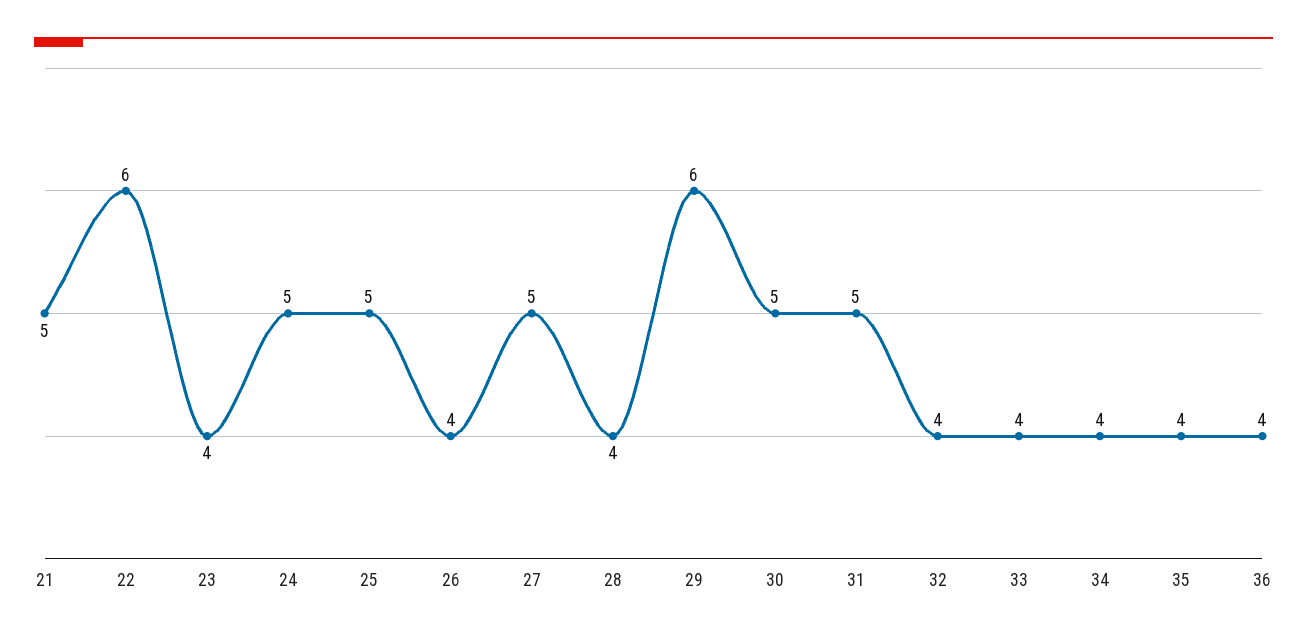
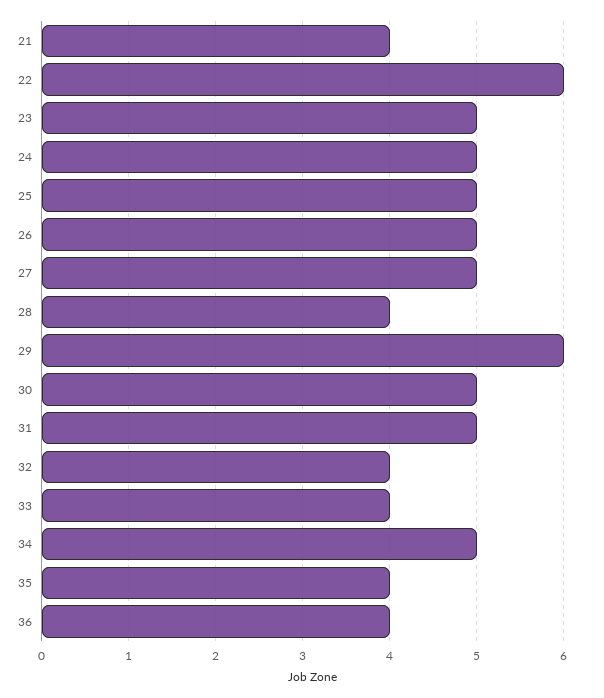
21: 5 -> 4
23: 4 -> 5
26: 4 -> 5
34: 4 -> 5

